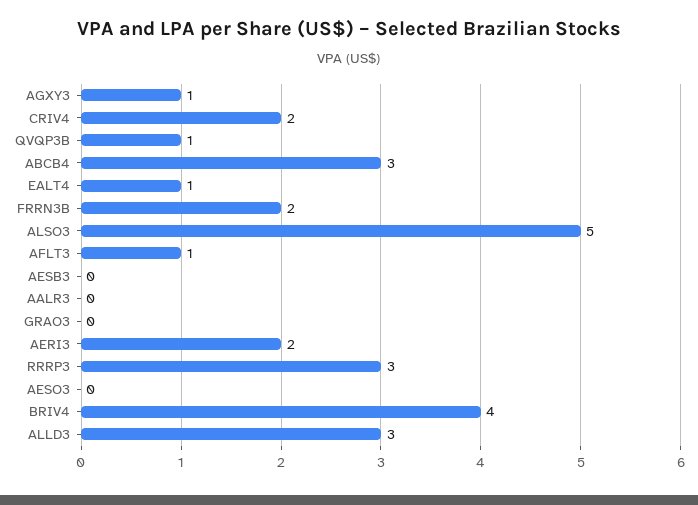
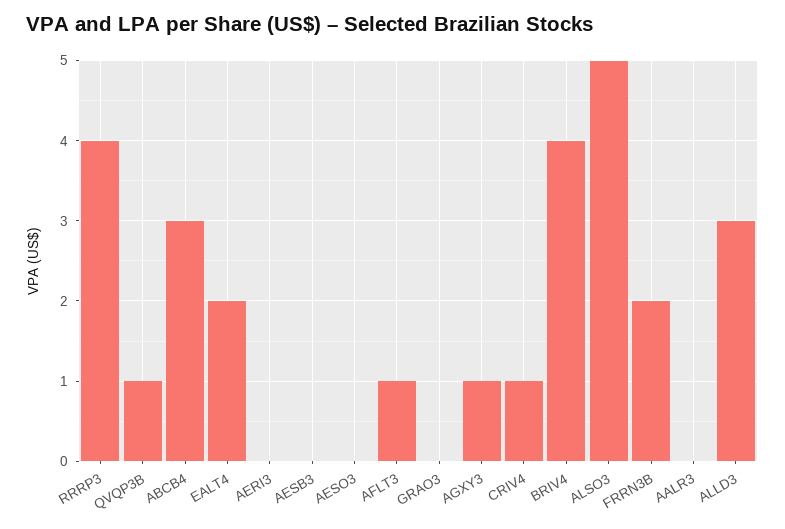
CRIV4: 2 -> 1
EALT4: 1 -> 2
AERI3: 2 -> 0
RRRP3: 3 -> 4

